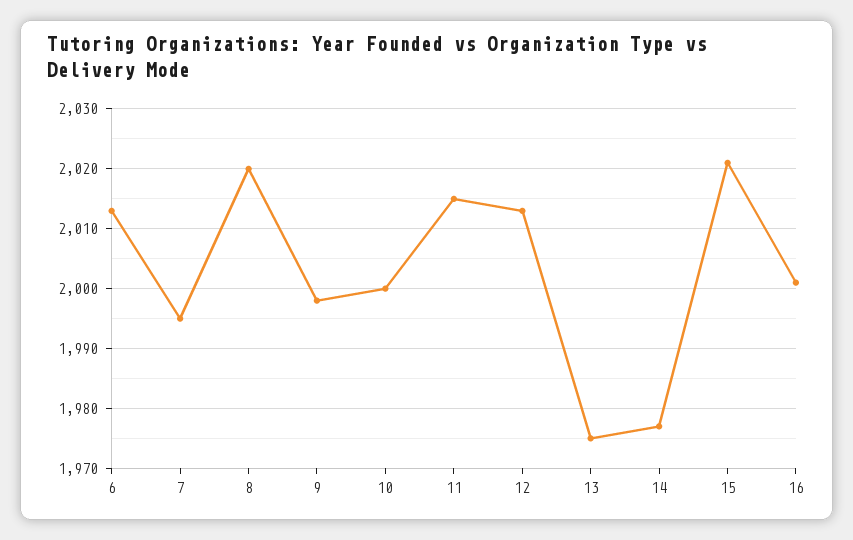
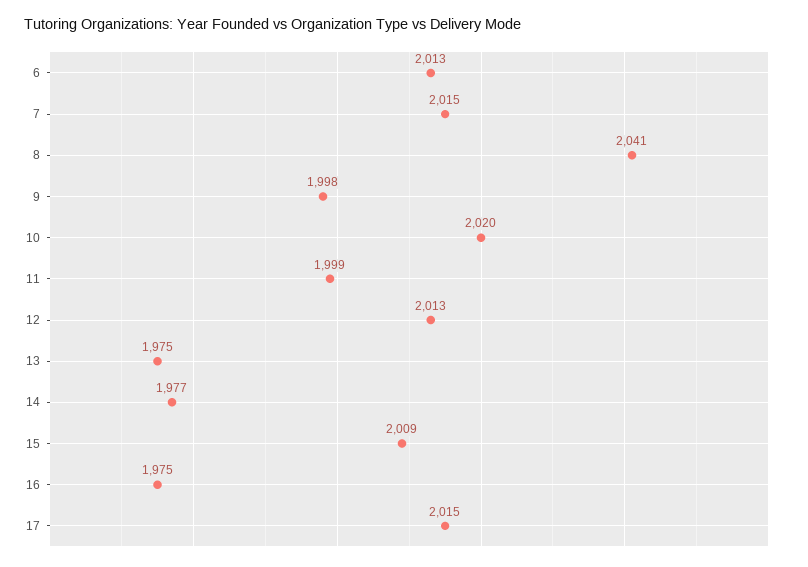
7: 1995 -> 2015
8: 2020 -> 2041
10: 2000 -> 2020
11: 2015 -> 1999
15: 2020 -> 2009
16: 2000 -> 1975
17: none -> 2015

